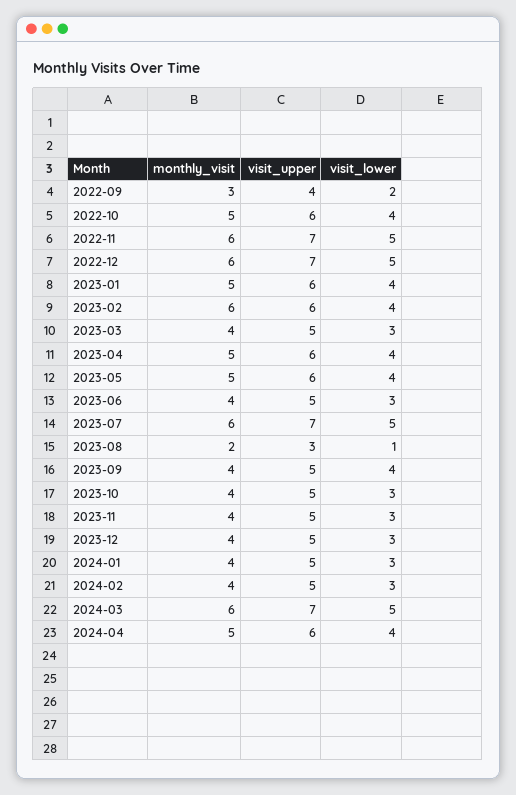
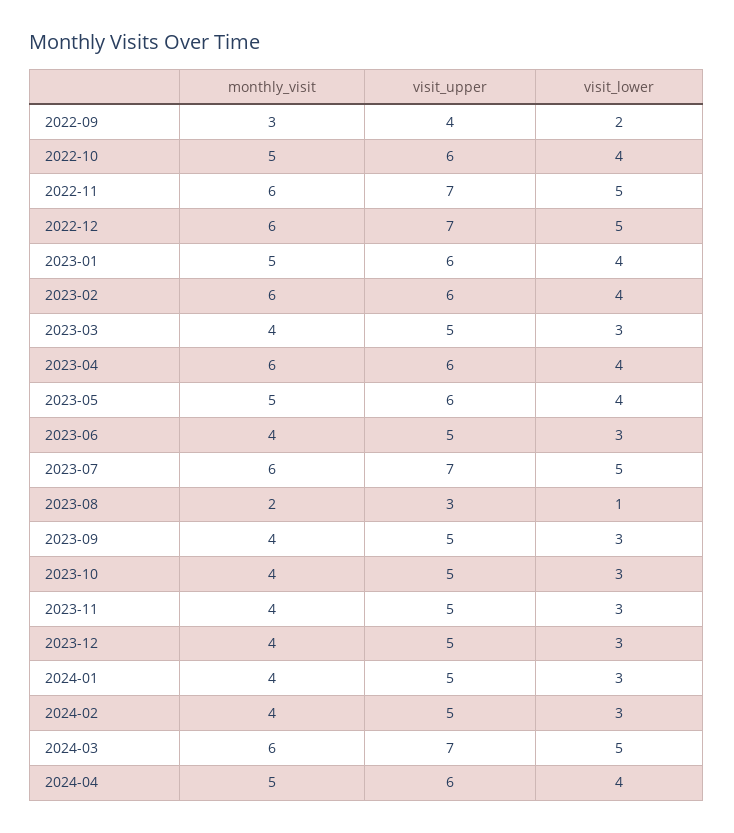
monthly_visit, 2023-04: 5 -> 6
visit_lower, 2023-09: 4 -> 3

